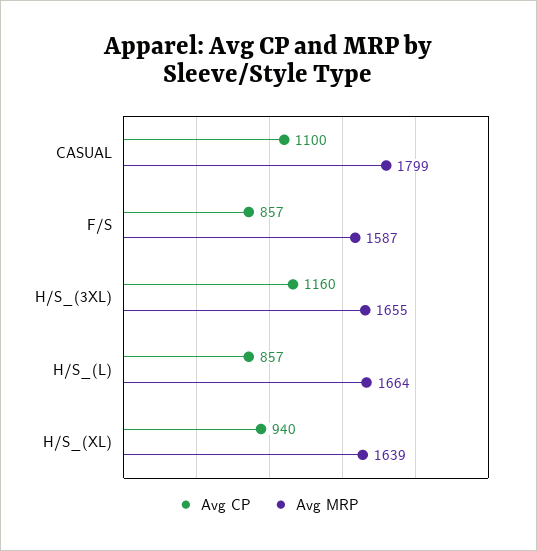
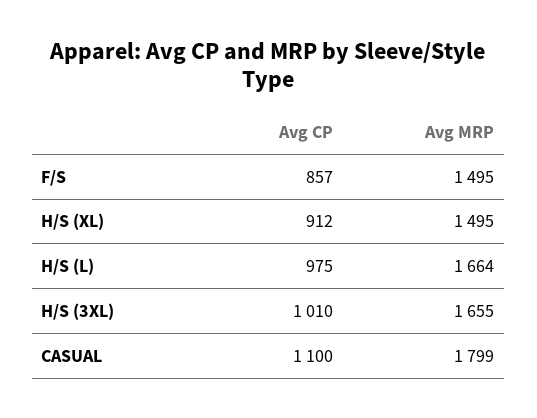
Avg MRP, F/S: 1587 -> 1495
Avg CP, H/S_(3XL): 1160 -> 1010
Avg CP, H/S_(L): 857 -> 975
Avg CP, H/S_(XL): 940 -> 912
Avg MRP, H/S_(XL): 1639 -> 1495

